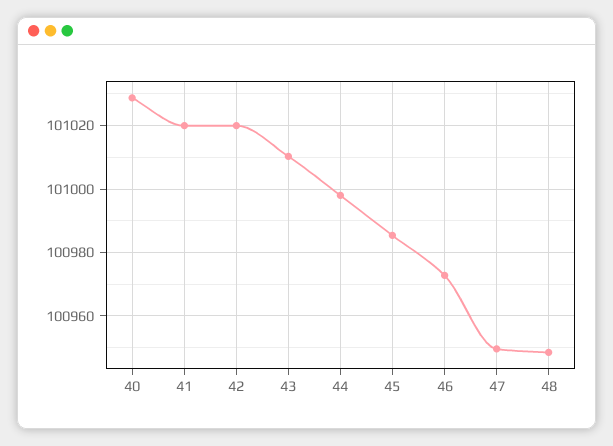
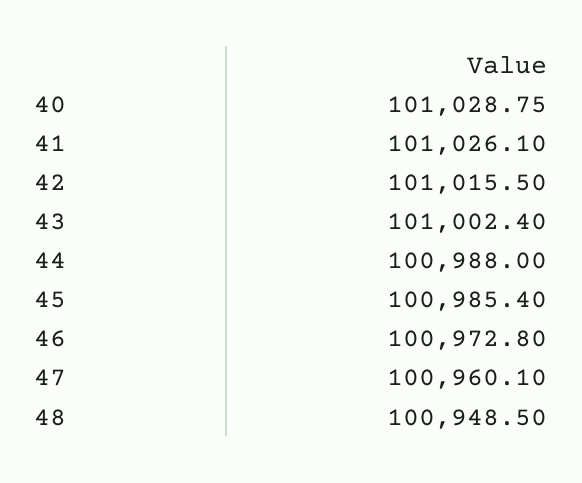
41: 101020 -> 101026.1
42: 101020 -> 101015.5
43: 101010 -> 101002.4
44: 100998 -> 100988
47: 100950 -> 100960.1

